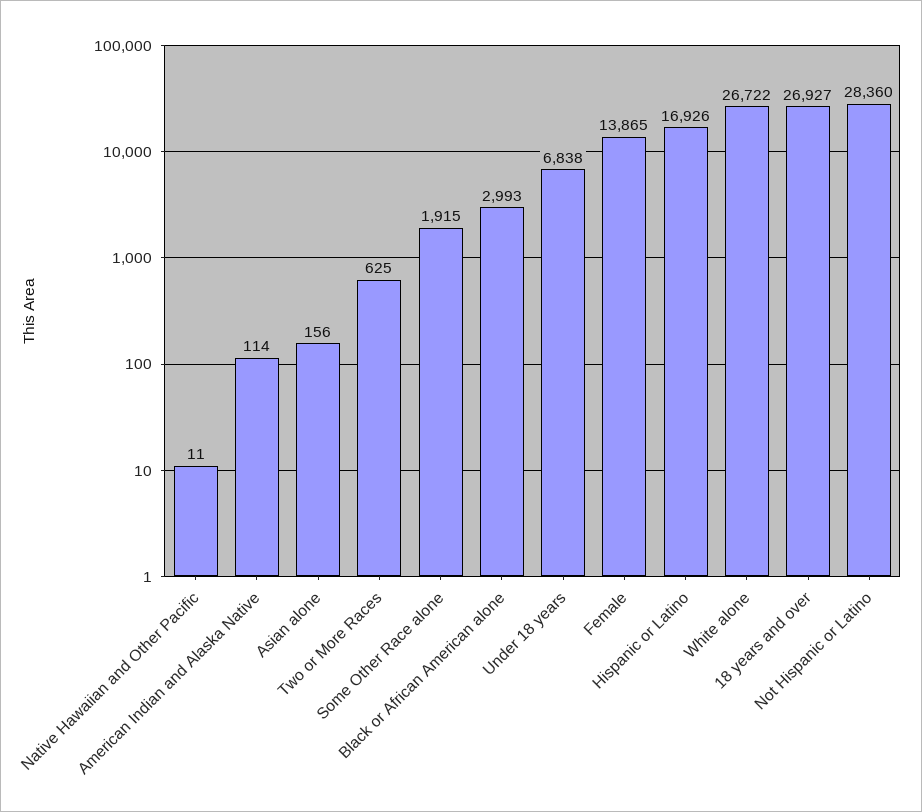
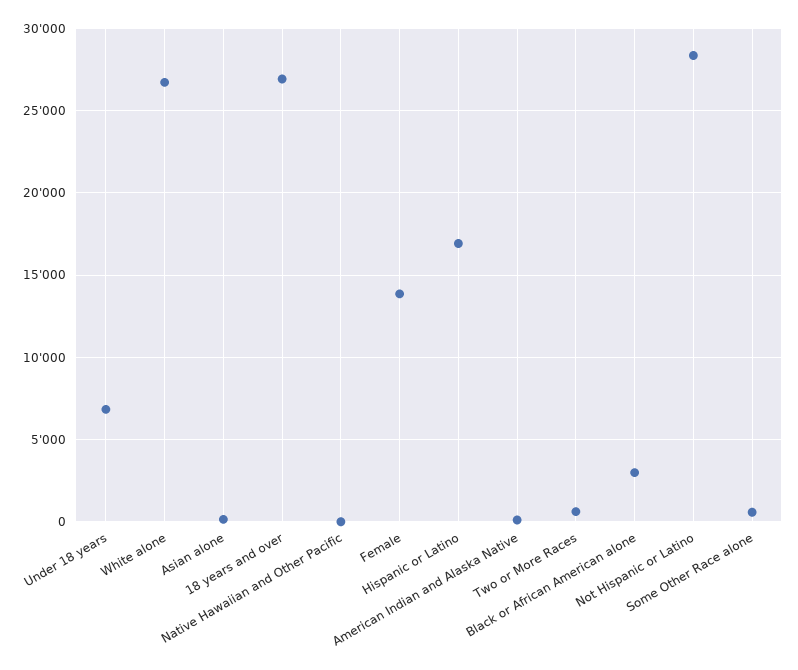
Some Other Race alone: 1915 -> 500

